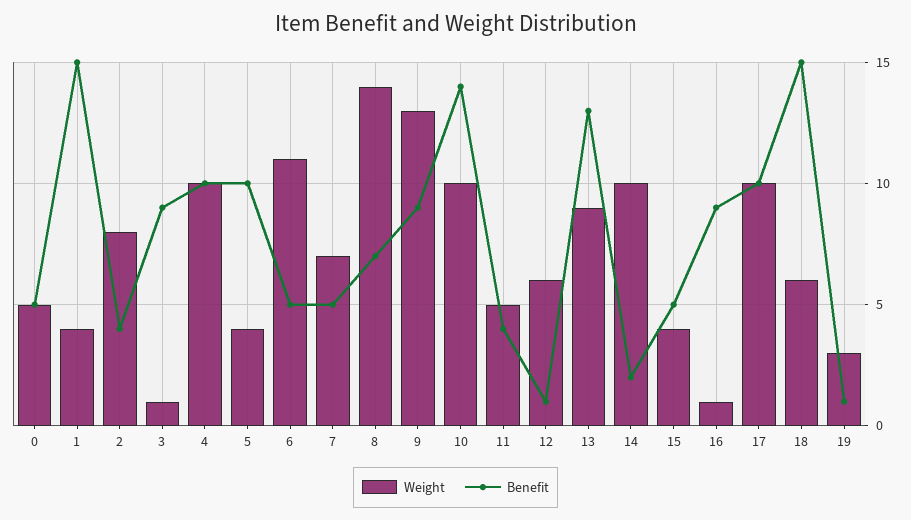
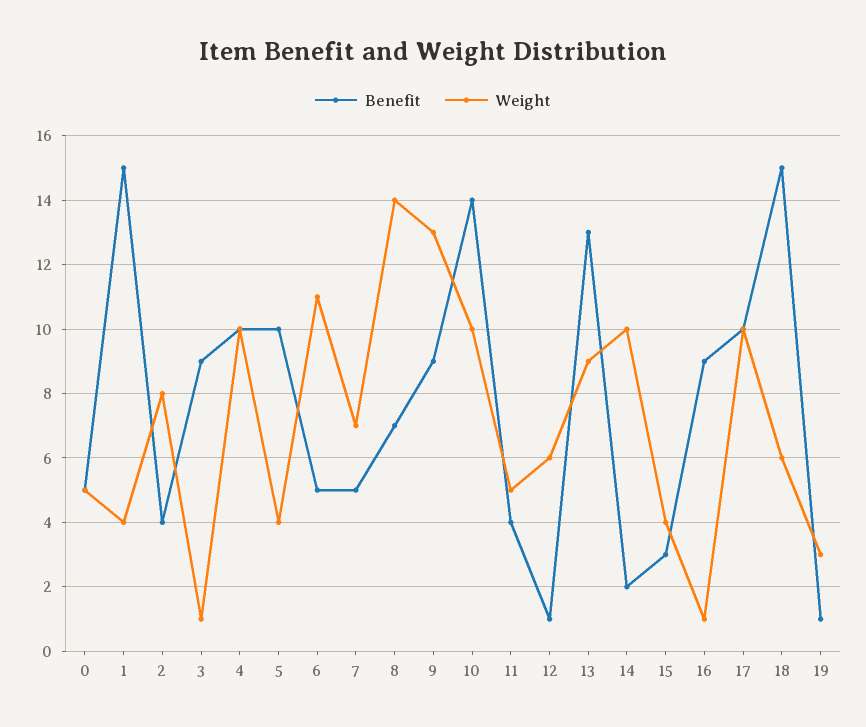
Benefit, 15: 5 -> 3

